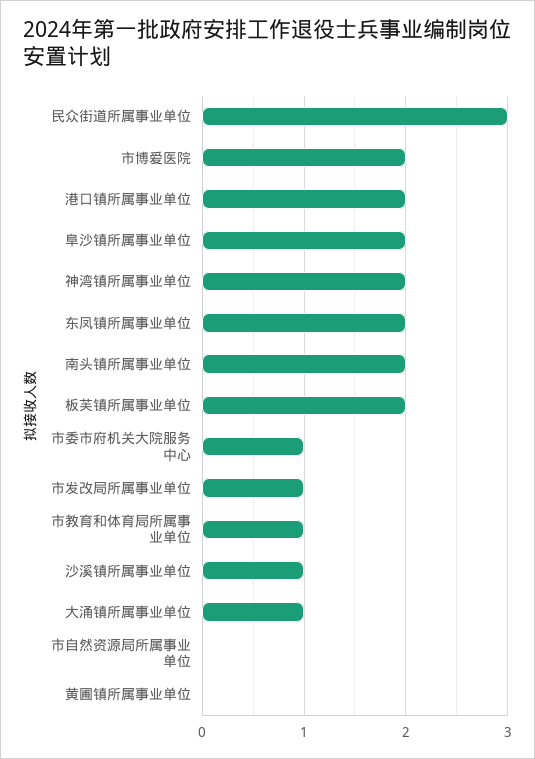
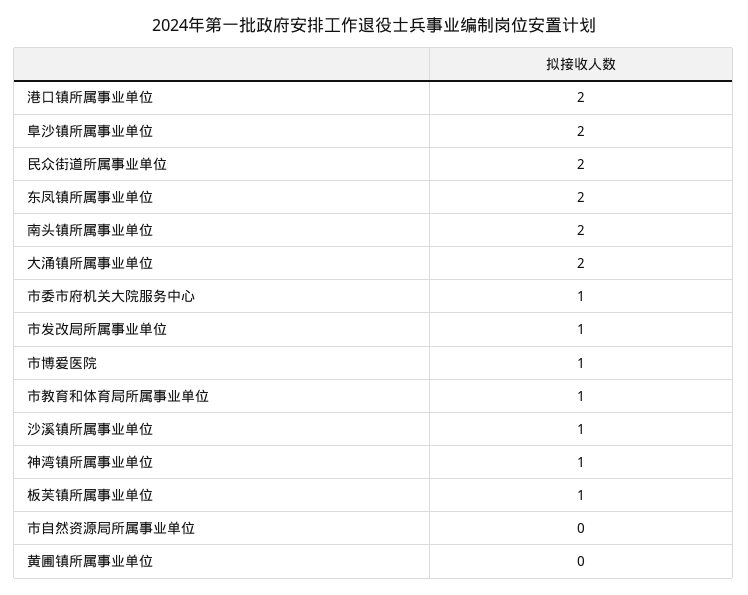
民众街道所属事业单位: 3 -> 2
市博爱医院: 2 -> 1
神湾镇所属事业单位: 2 -> 1
板芙镇所属事业单位: 2 -> 1
大涌镇所属事业单位: 1 -> 2

